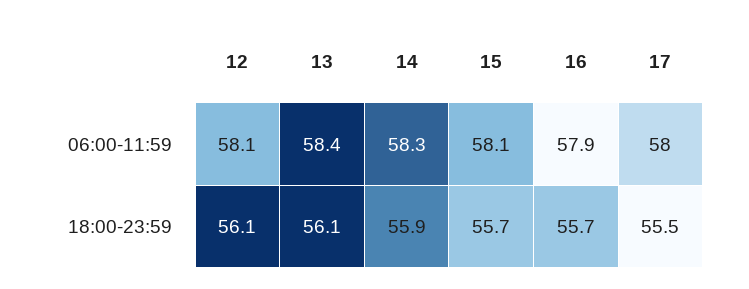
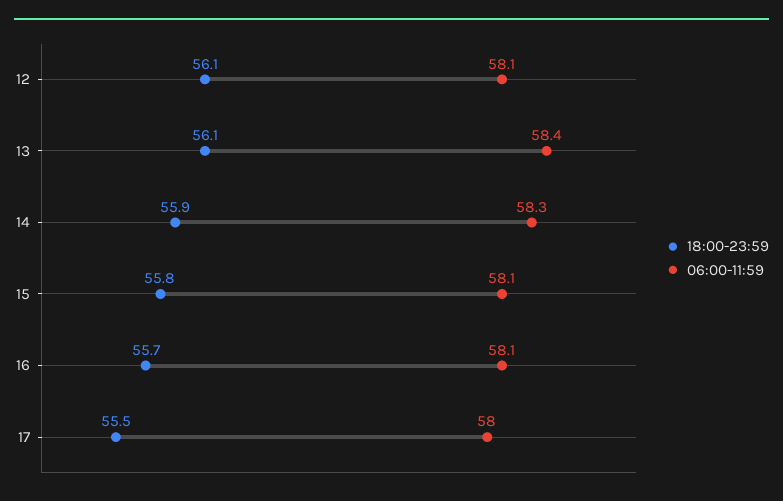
06:00-11:59, 16: 57.9 -> 58.1
18:00-23:59, 15: 55.7 -> 55.8

